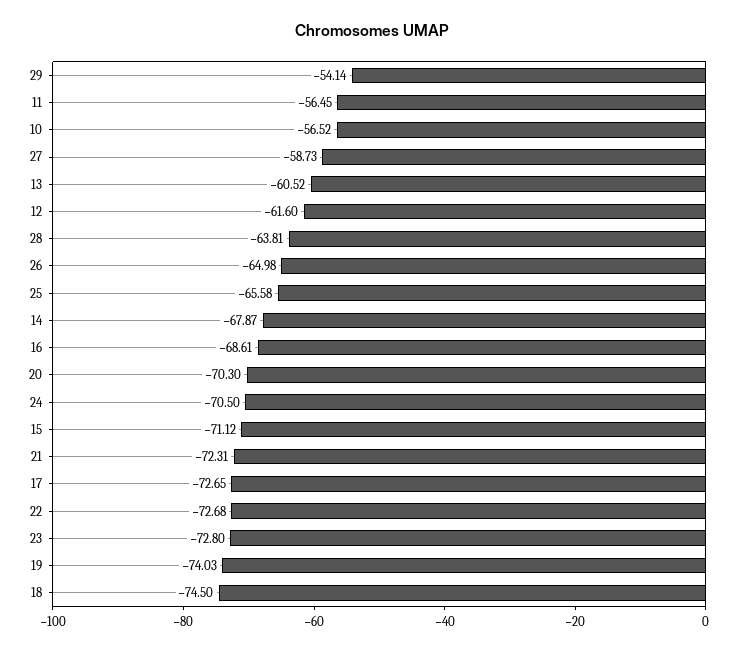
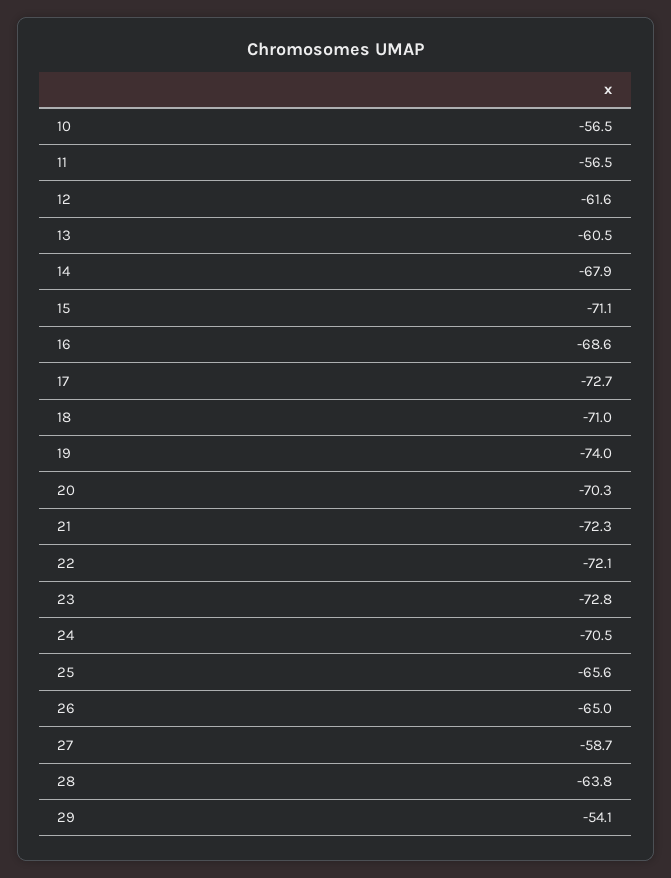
22: -72.68 -> -72.1
18: -74.5 -> -71

